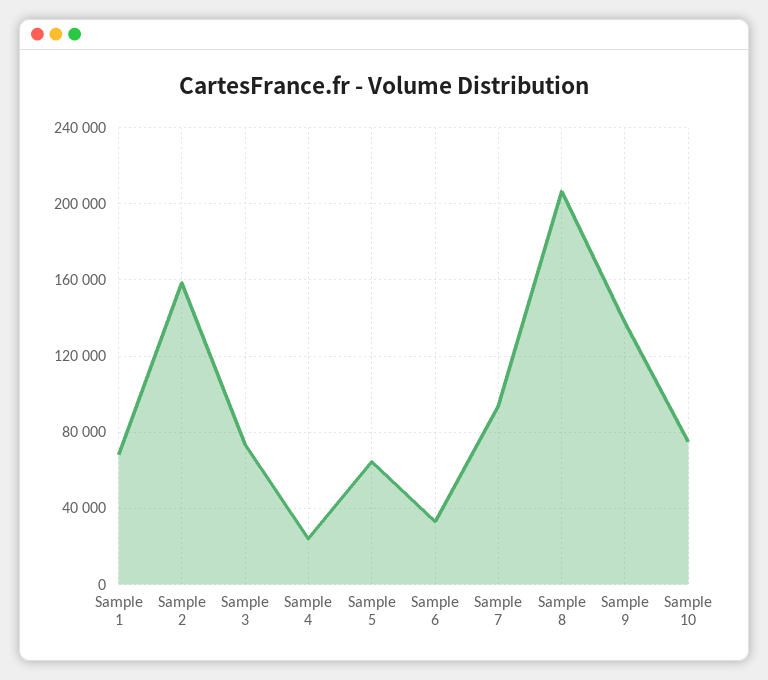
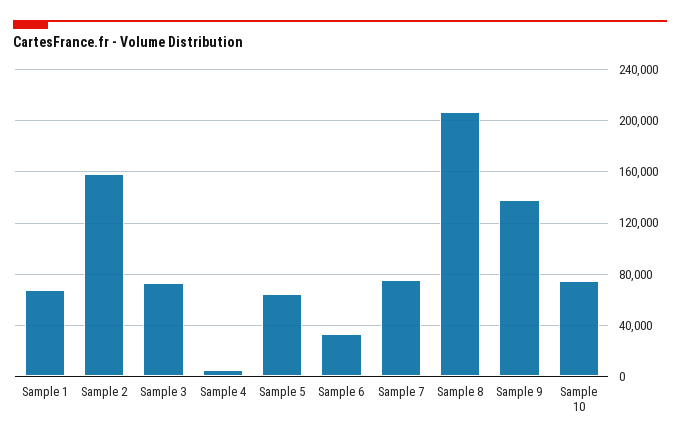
Sample 4: 25000 -> 5000
Sample 7: 95000 -> 75000

